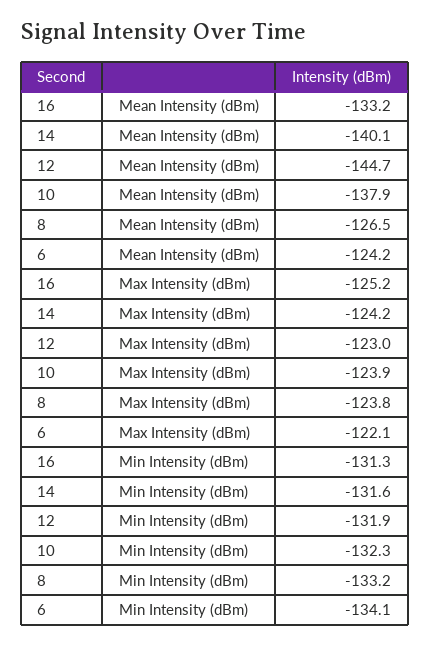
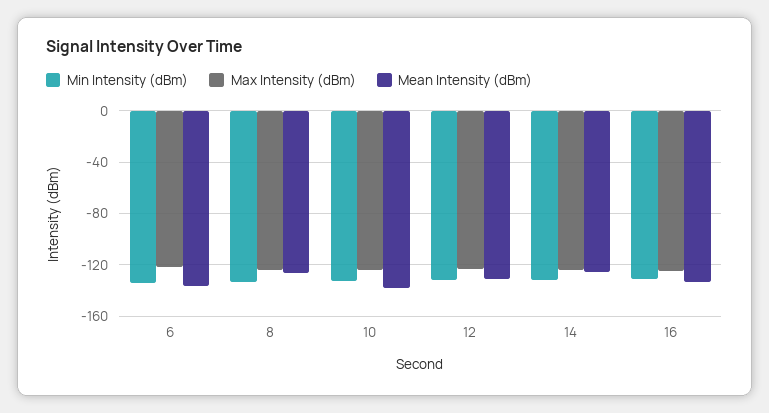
Mean Intensity (dBm), 14: -140.1 -> -125
Mean Intensity (dBm), 12: -144.7 -> -130
Mean Intensity (dBm), 6: -124.2 -> -135

